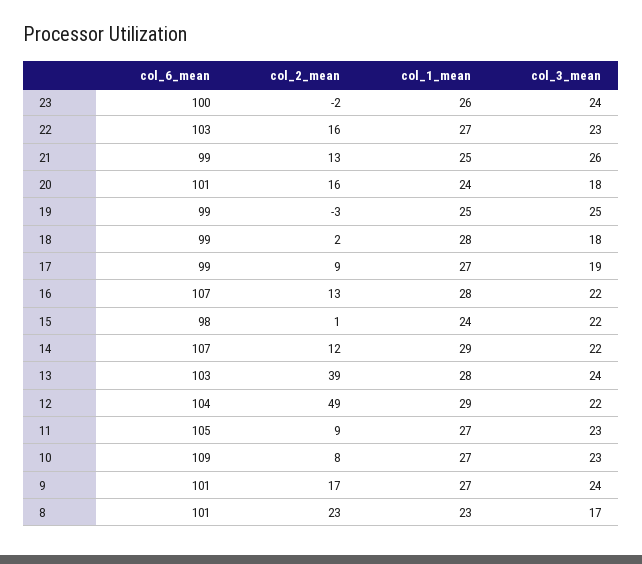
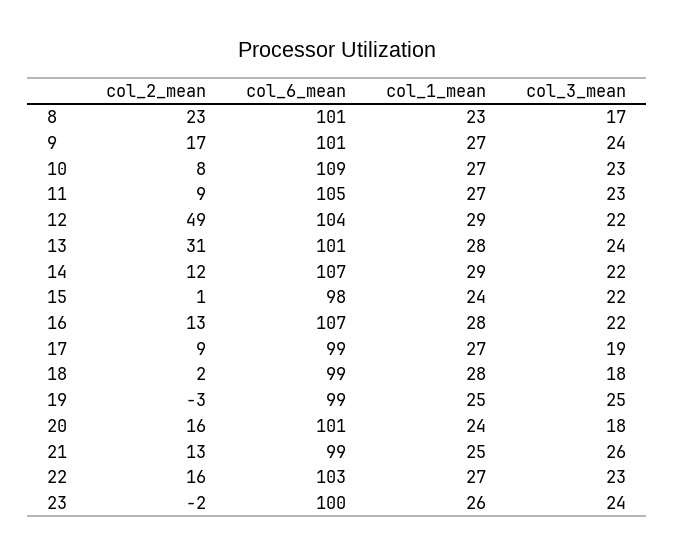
col_6_mean, 13: 103 -> 101
col_2_mean, 13: 39 -> 31

